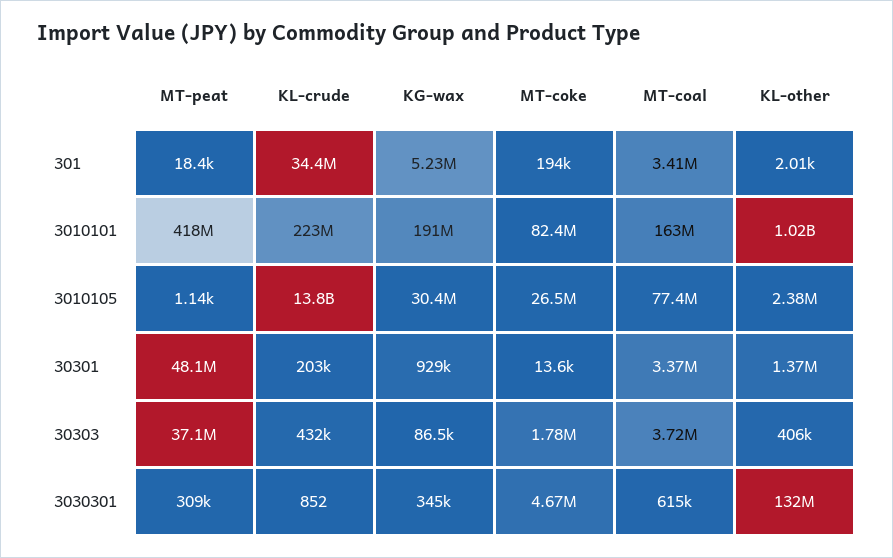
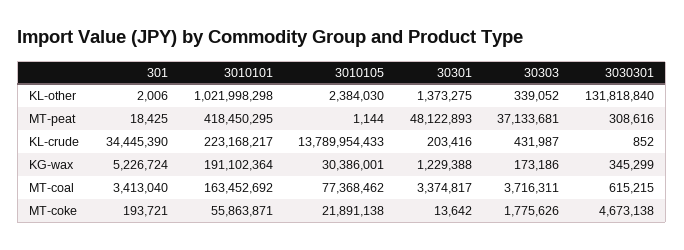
MT-coke, 3010101: 82400000 -> 55863871
MT-coke, 3010105: 26500000 -> 21891138
KG-wax, 30301: 929000 -> 1229388
KG-wax, 30303: 86500 -> 173186
KL-other, 30303: 406000 -> 339052

